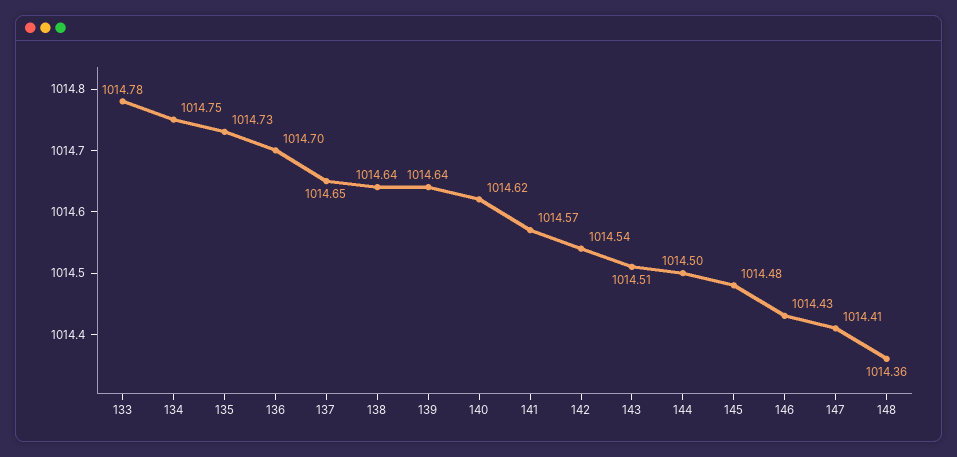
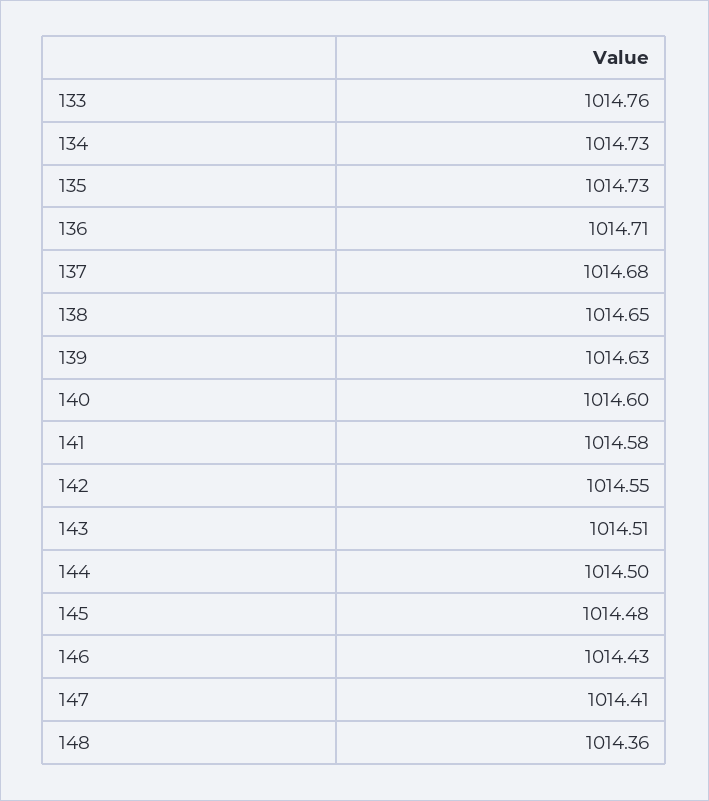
133: 1014.78 -> 1014.76
134: 1014.75 -> 1014.73
136: 1014.7 -> 1014.71
137: 1014.65 -> 1014.68
138: 1014.64 -> 1014.65
139: 1014.64 -> 1014.63
140: 1014.62 -> 1014.6
141: 1014.57 -> 1014.58
142: 1014.54 -> 1014.55

